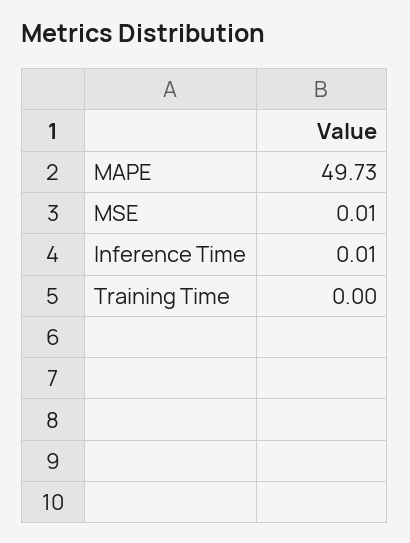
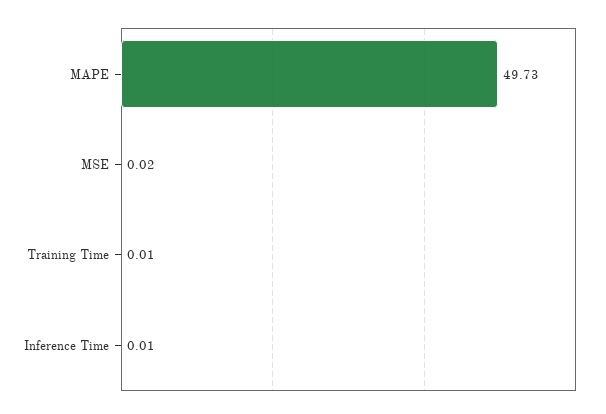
MSE: 0.01 -> 0.02
Training Time: 0 -> 0.01

